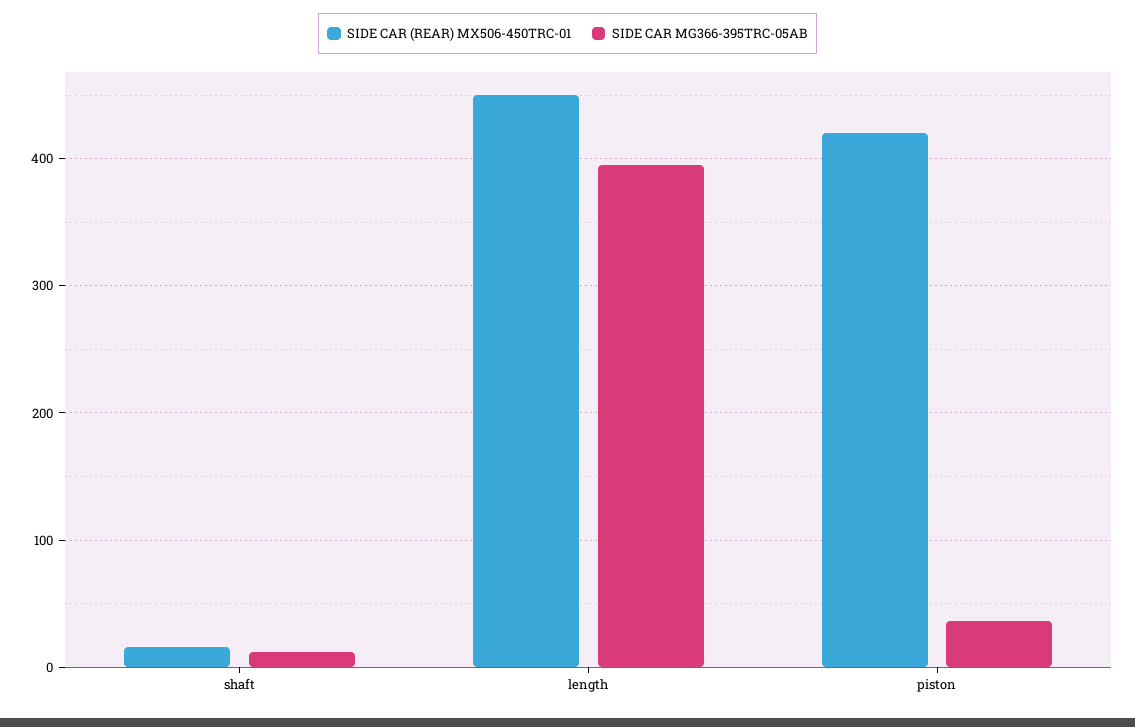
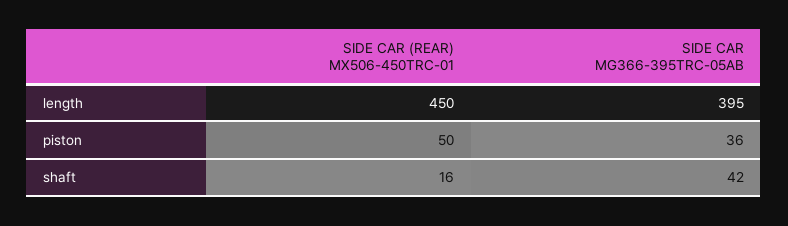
SIDE CAR MG366-395TRC-05AB, shaft: 10 -> 42
SIDE CAR (REAR) MX506-450TRC-01, piston: 420 -> 50

